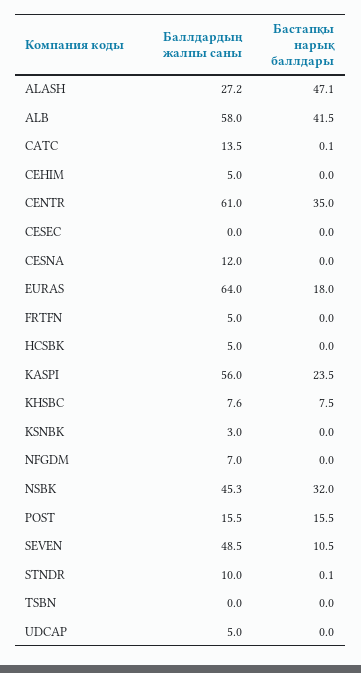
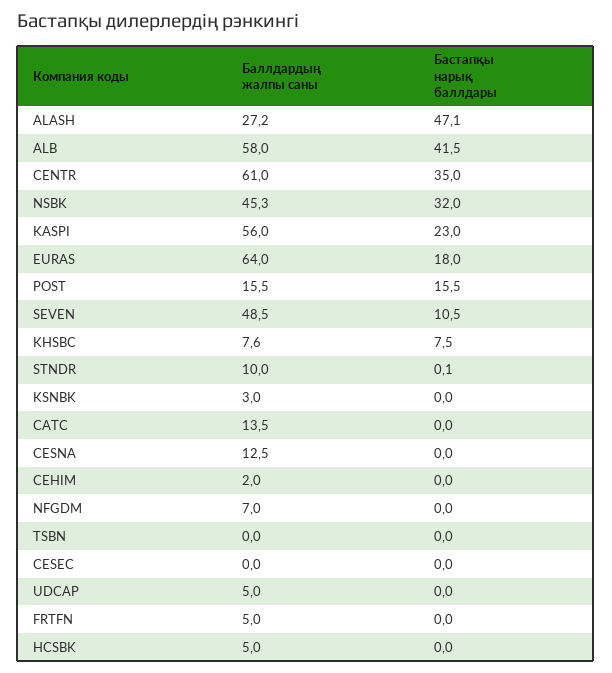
Бастапқы нарық баллдары, CATC: 0.1 -> 0
Баллдардың жалпы саны, CEHIM: 5 -> 2
Баллдардың жалпы саны, CESNA: 12 -> 12.5
Бастапқы нарық баллдары, KASPI: 23.5 -> 23

